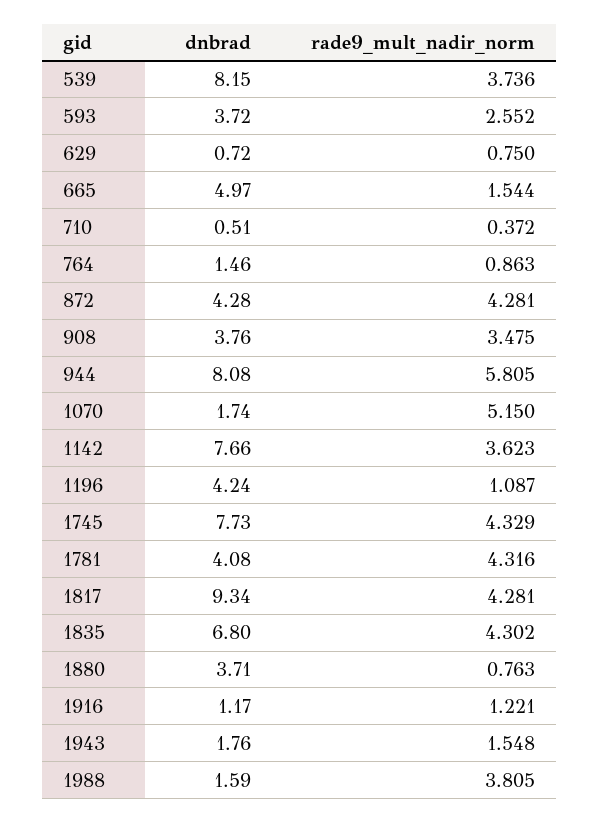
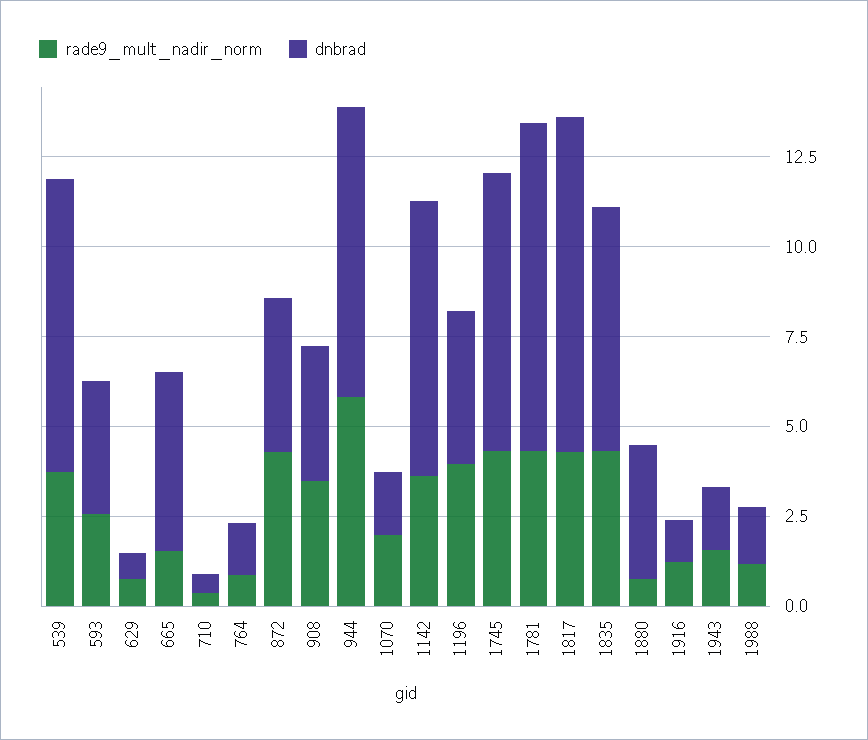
rade9_mult_nadir_norm, 1070: 5.15 -> 2
rade9_mult_nadir_norm, 1196: 1.087 -> 4
dnbrad, 1781: 4.08 -> 9
rade9_mult_nadir_norm, 1988: 3.805 -> 1

